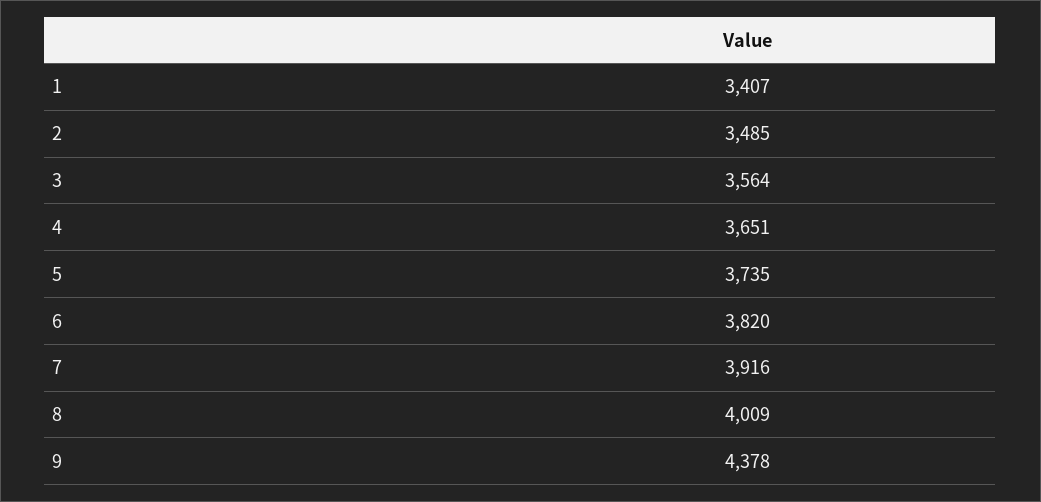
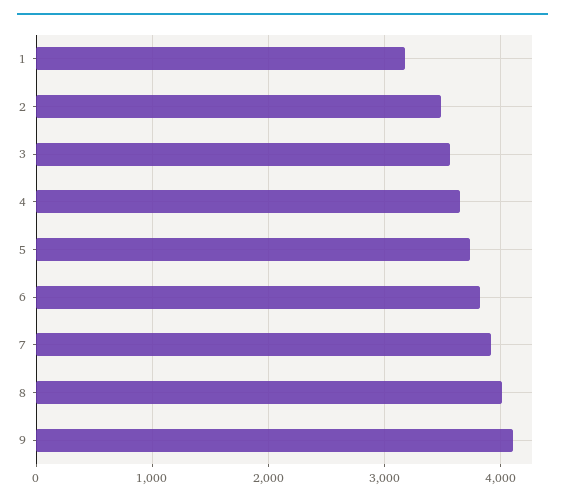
1: 3407 -> 3200
9: 4378 -> 4100

